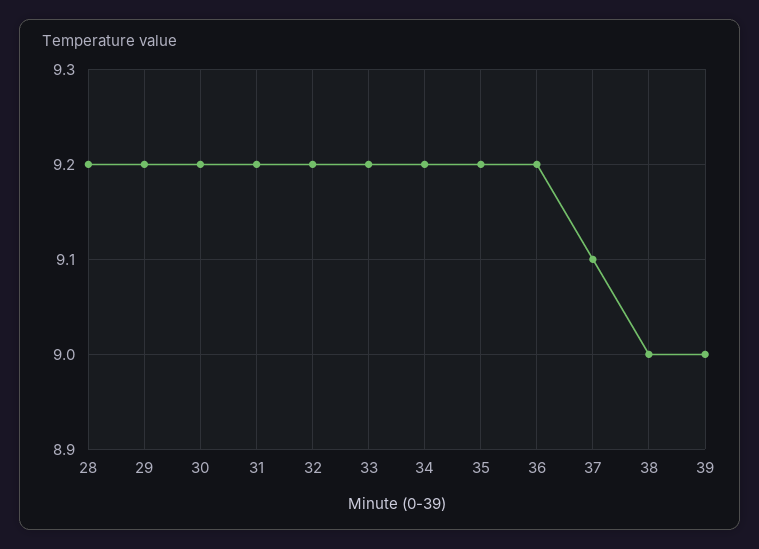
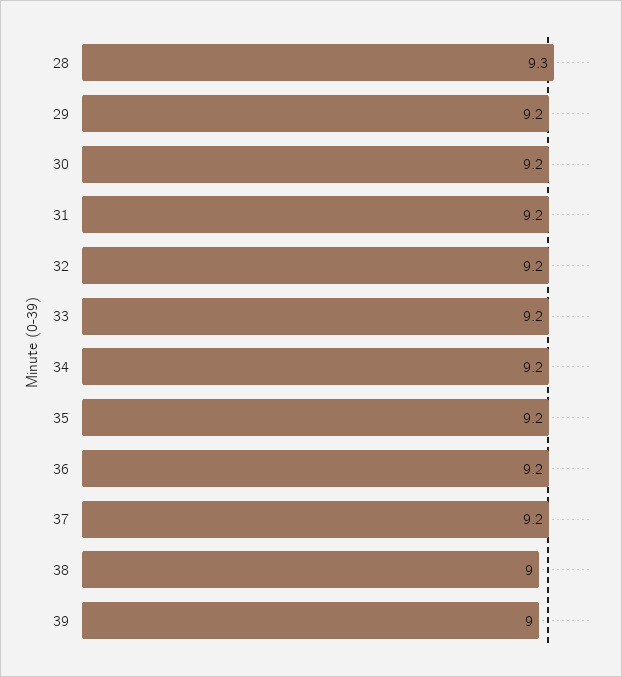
28: 9.2 -> 9.3
37: 9.1 -> 9.2

